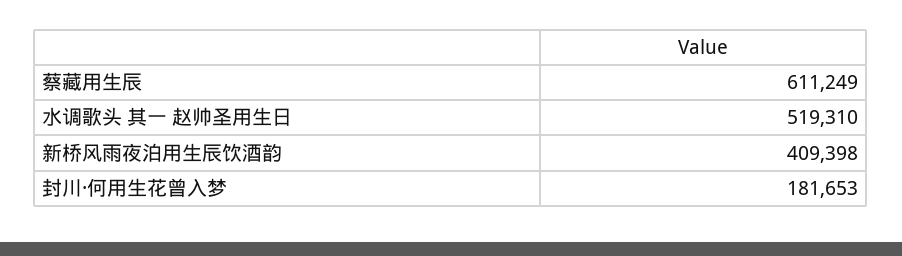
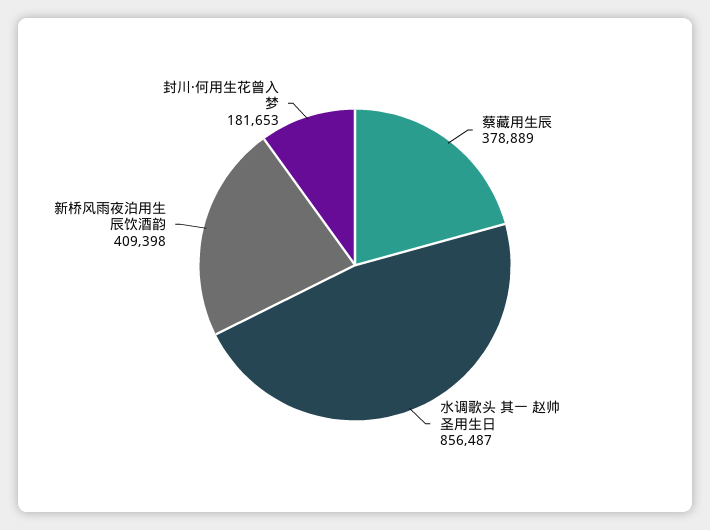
蔡藏用生辰: 611249 -> 378889
水调歌头 其一 赵帅圣用生日: 519310 -> 856487

